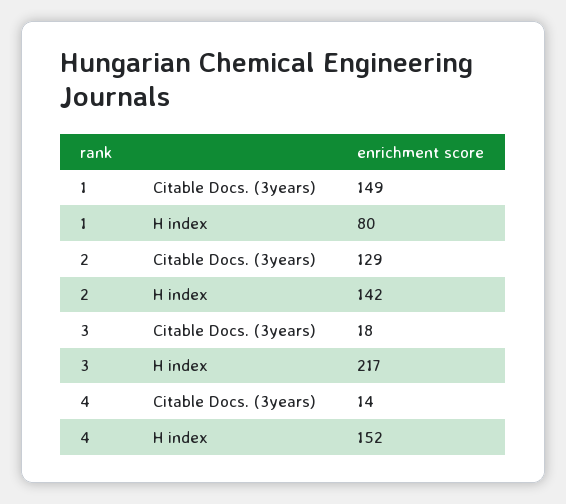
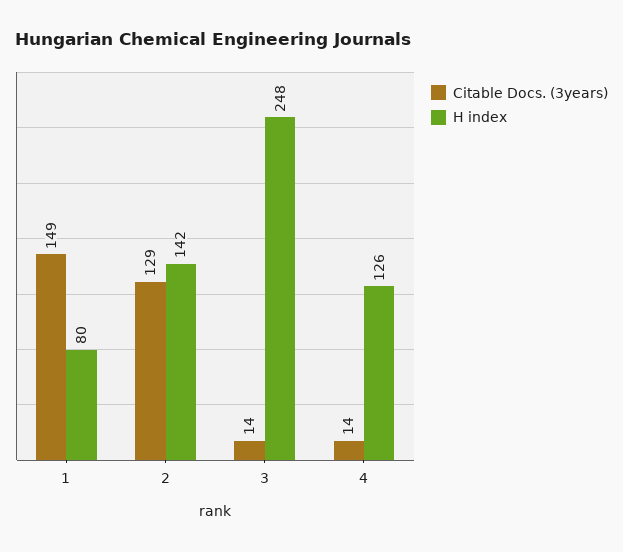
Citable Docs. (3years), 3: 18 -> 14
H index, 3: 217 -> 248
H index, 4: 152 -> 126

